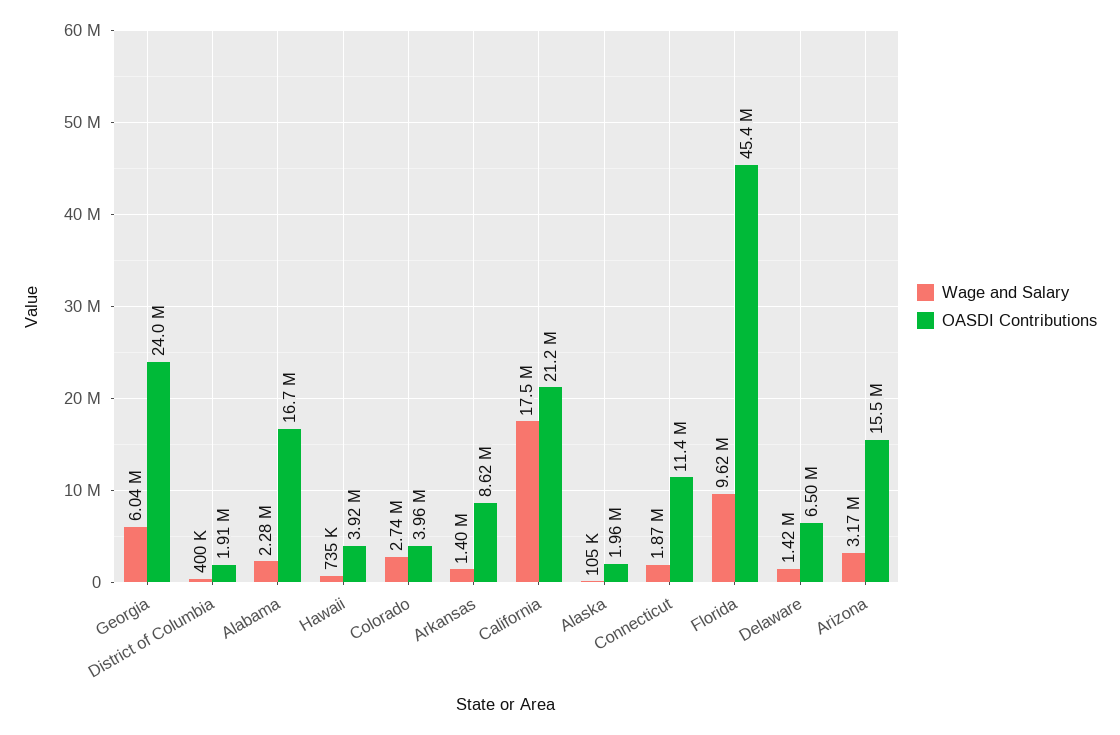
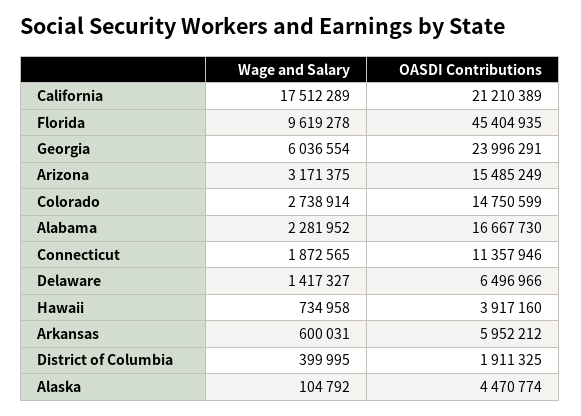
OASDI Contributions, Colorado: 3960000 -> 14750599
Wage and Salary, Arkansas: 1400000 -> 600031
OASDI Contributions, Arkansas: 8620000 -> 5952212
OASDI Contributions, Alaska: 1960000 -> 4470774

